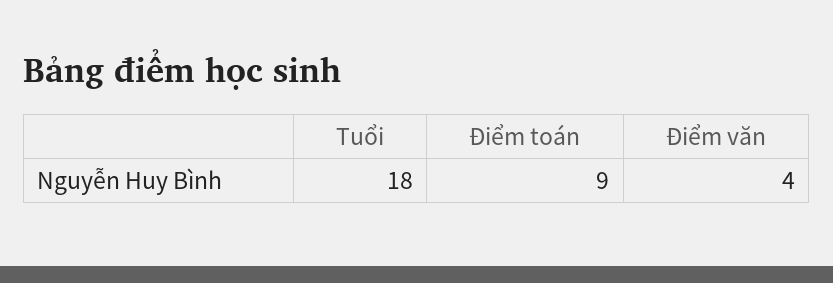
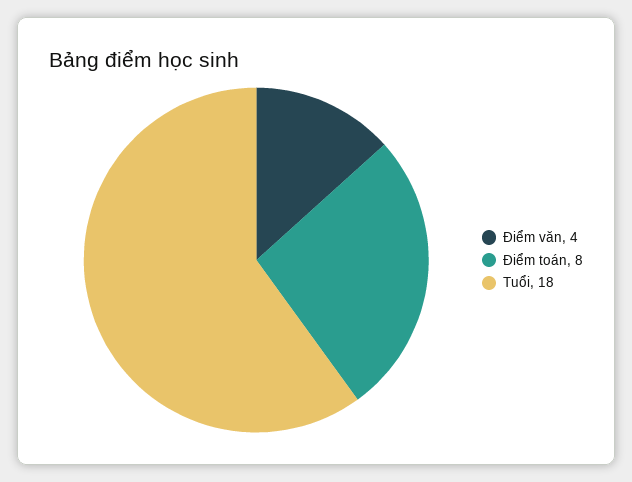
Điểm toán: 9 -> 8

